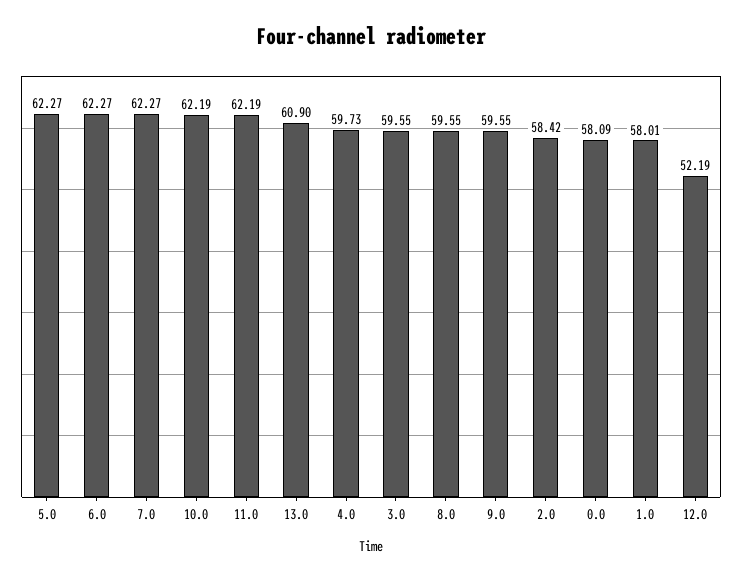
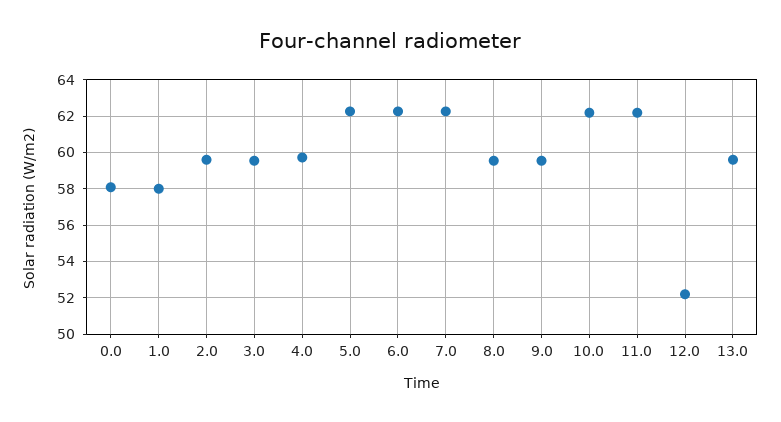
13.0: 60.9 -> 59.5
2.0: 58.42 -> 59.5

